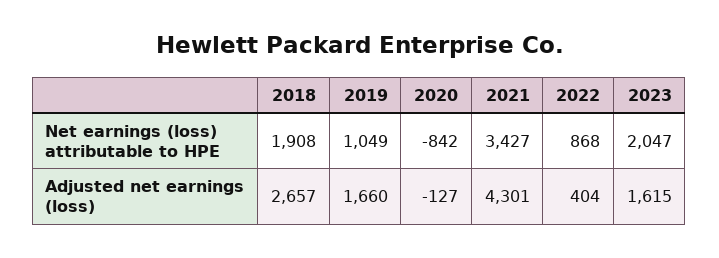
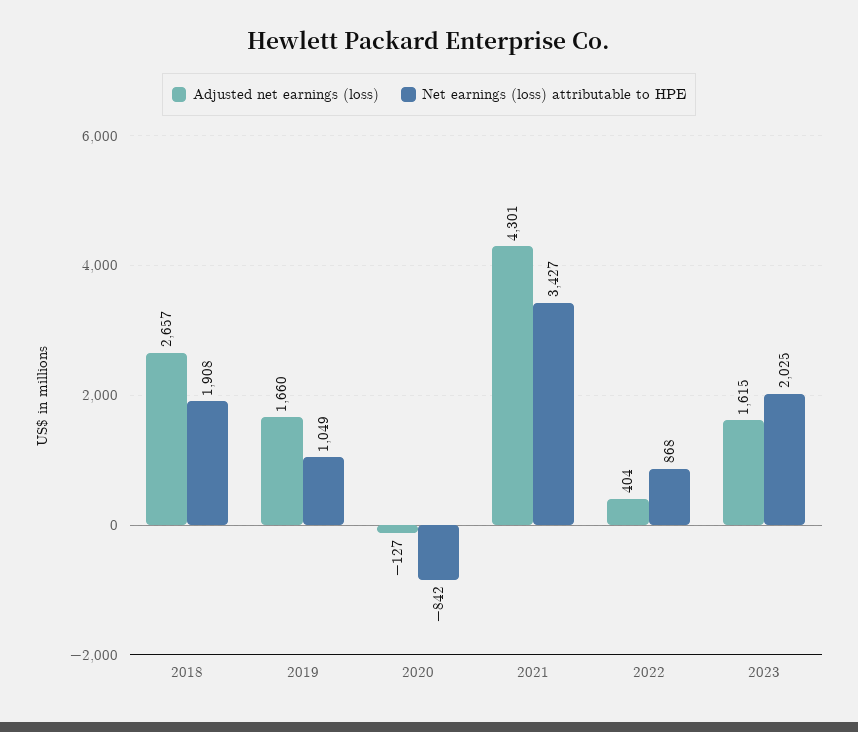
Net earnings (loss) attributable to HPE, 2023: 2047 -> 2025

